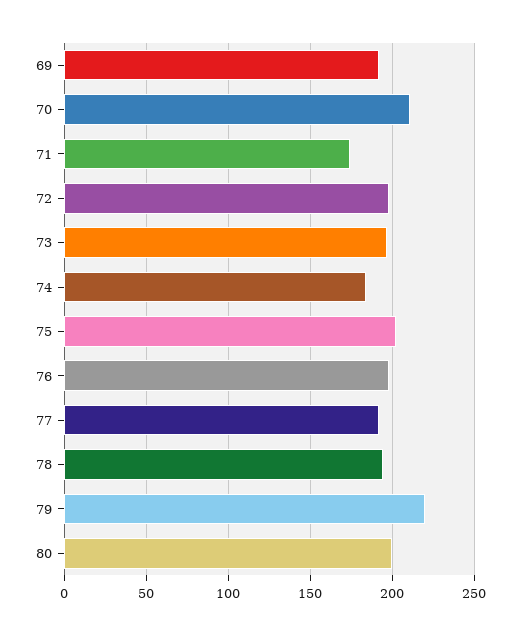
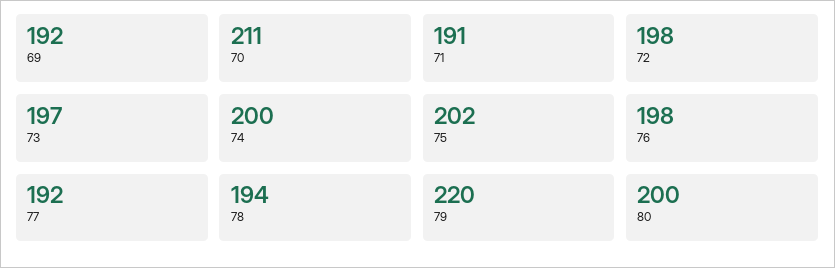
71: 175 -> 191
74: 185 -> 200

